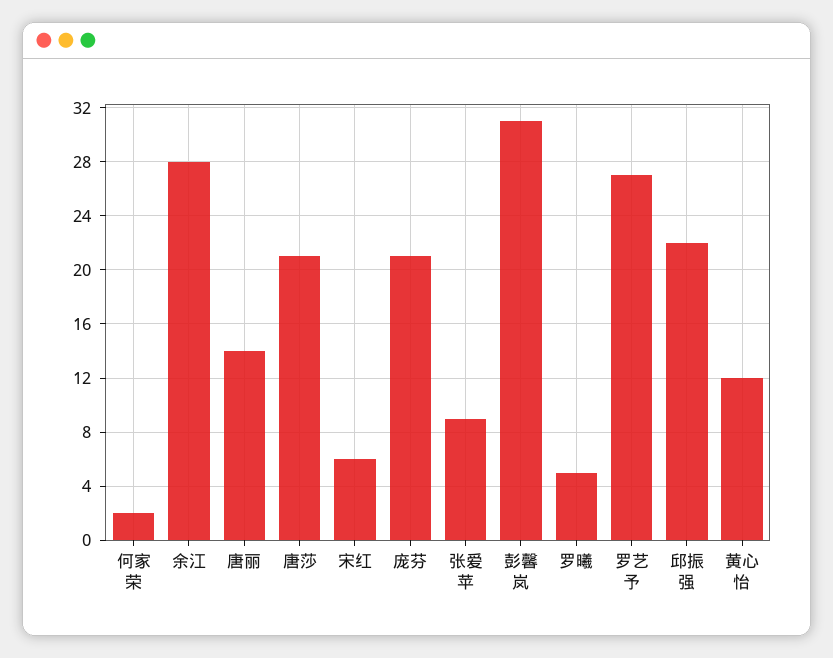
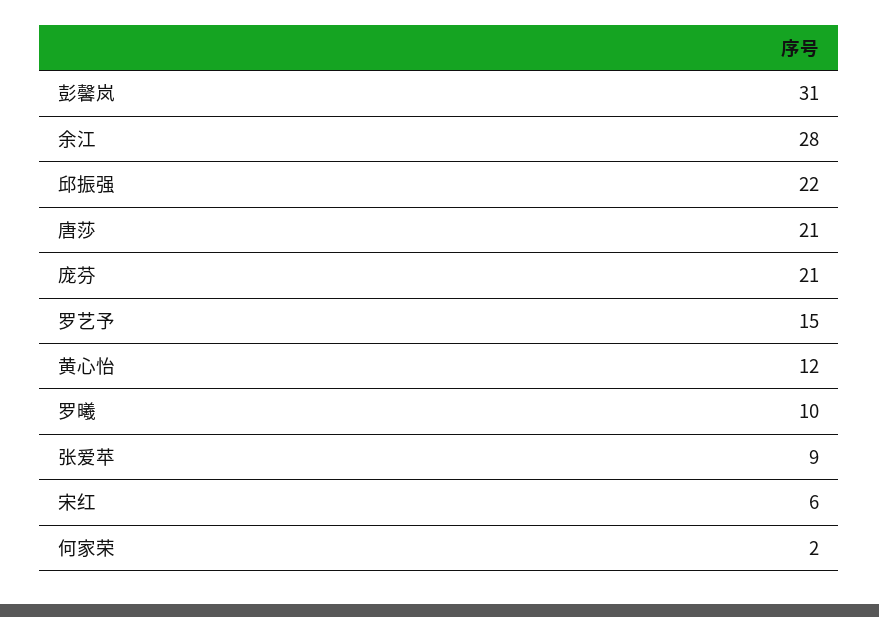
唐丽: 14 -> none
罗曦: 5 -> 10
罗艺予: 27 -> 15

